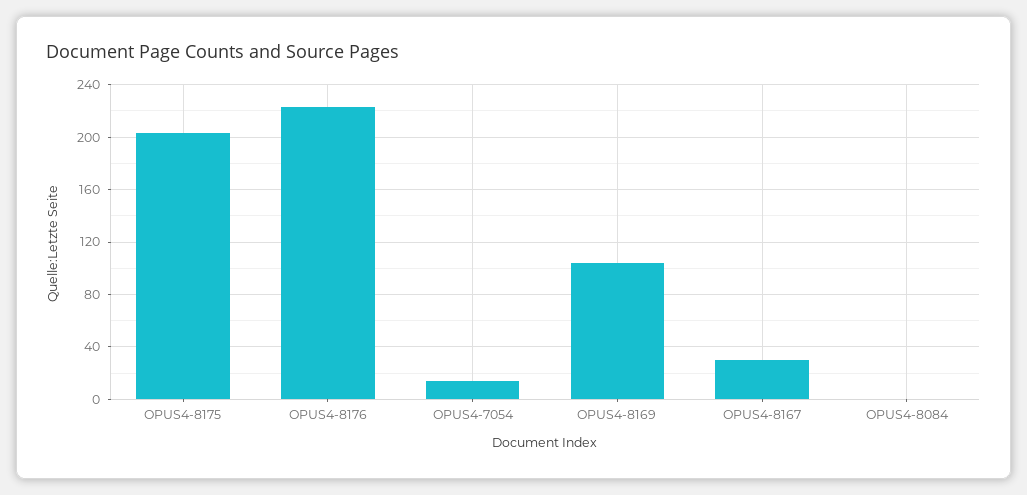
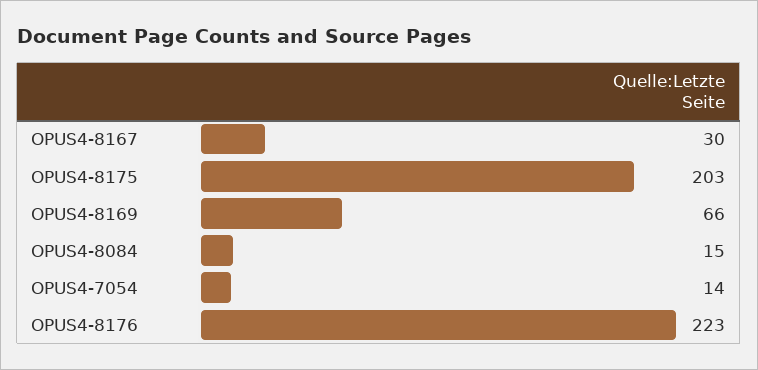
OPUS4-8169: 105 -> 66
OPUS4-8084: 0 -> 15

